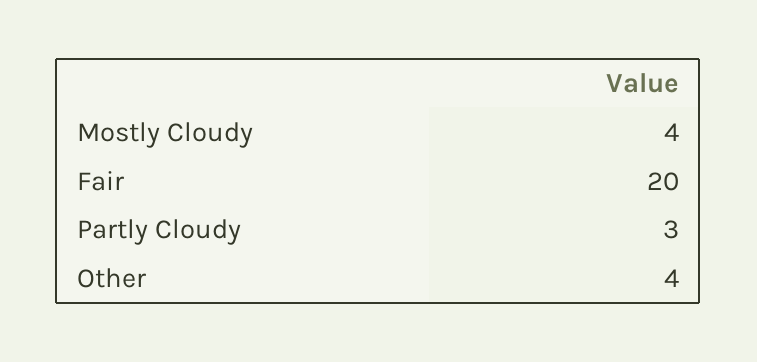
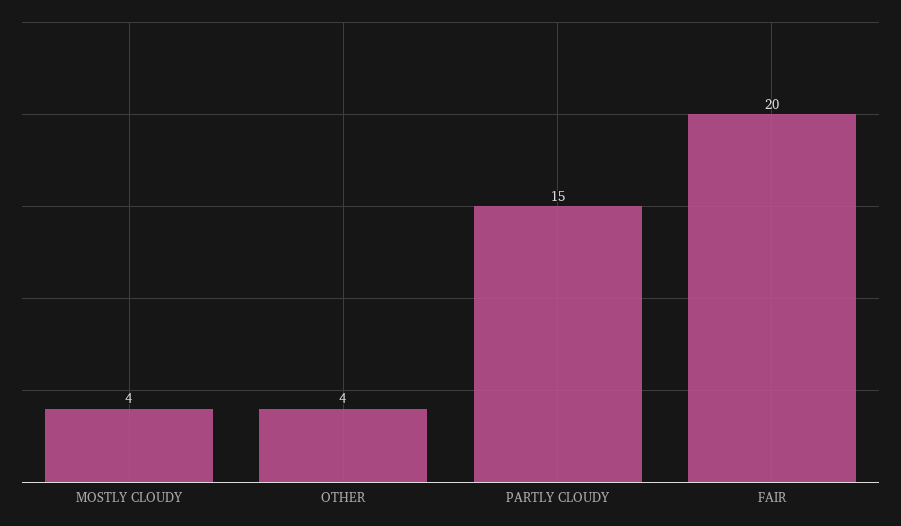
Partly Cloudy: 3 -> 15

